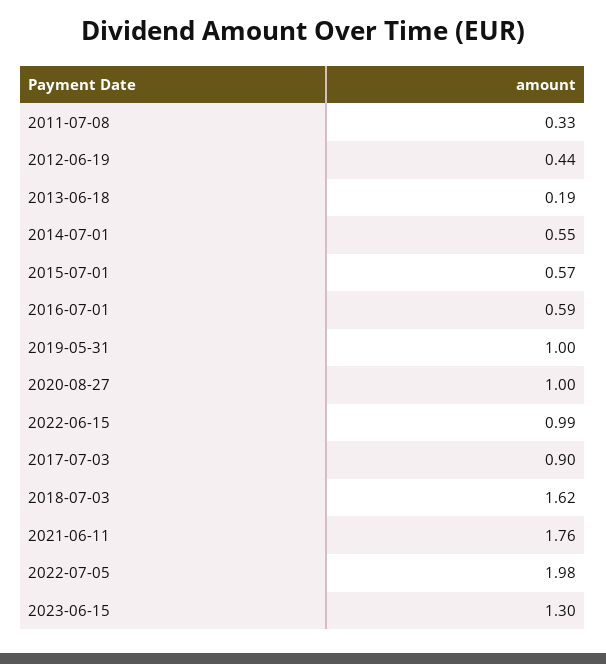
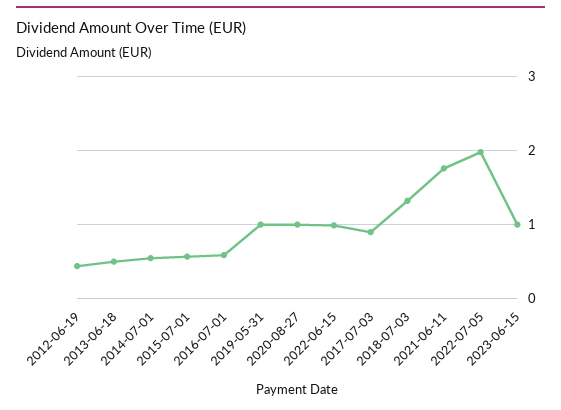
2011-07-08: 0.33 -> none
2013-06-18: 0.19 -> 0.5
2018-07-03: 1.62 -> 1.3
2023-06-15: 1.3 -> 1

